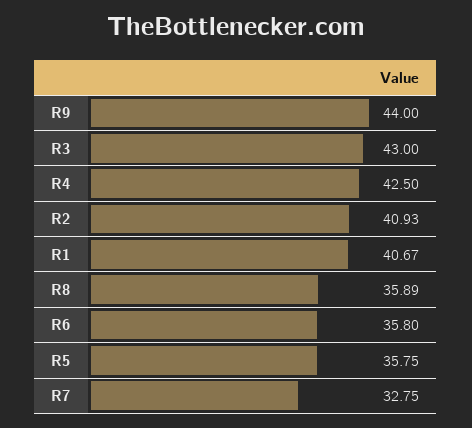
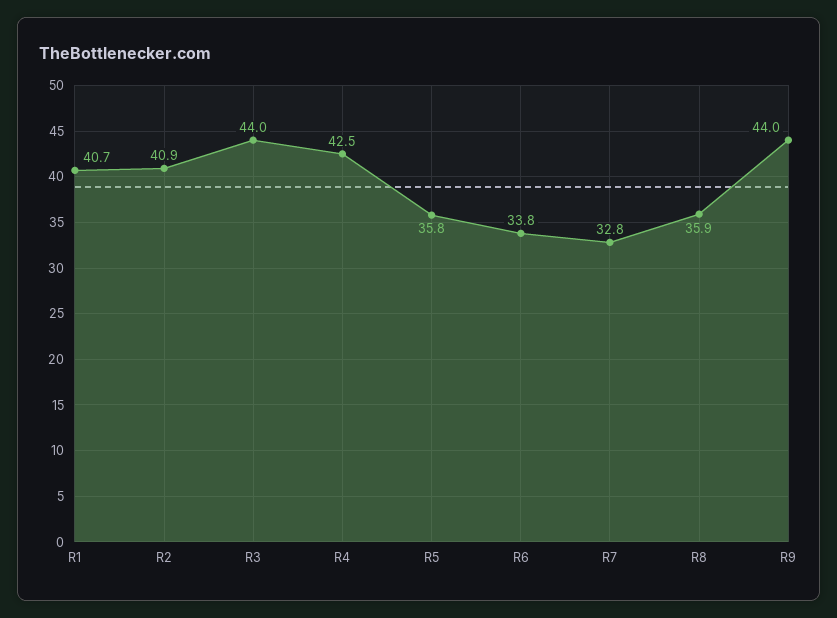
R3: 43 -> 44
R6: 35.8 -> 33.8

